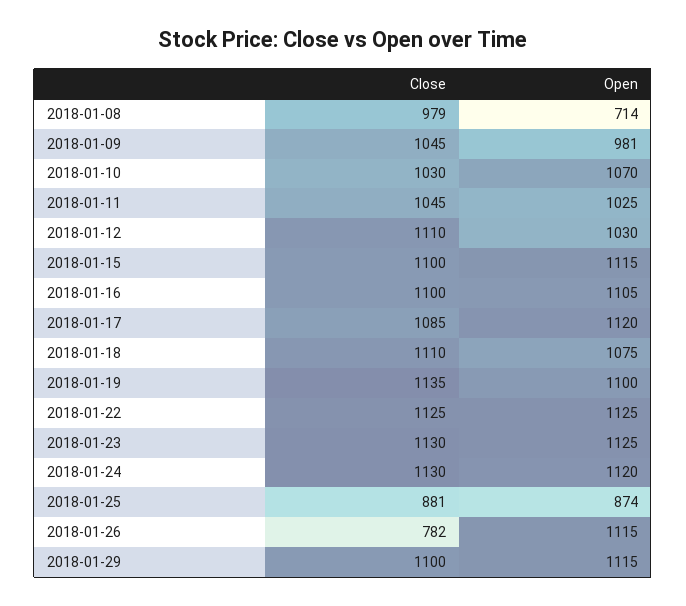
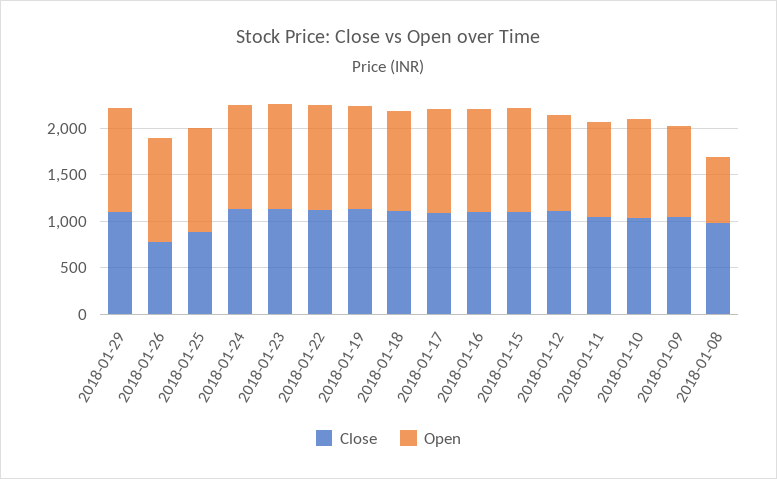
Open, 2018-01-25: 874 -> 1100

